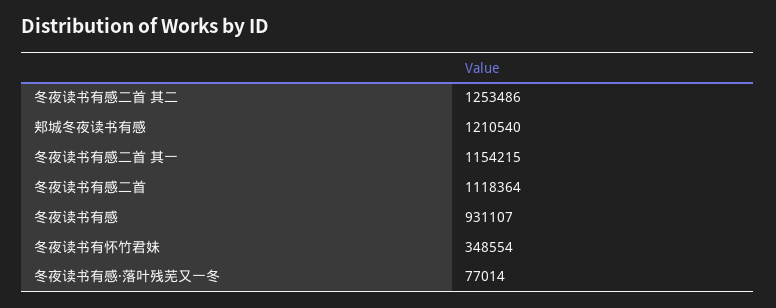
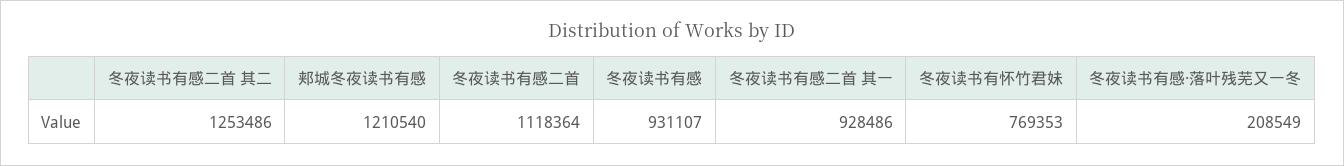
冬夜读书有感二首 其一: 1154215 -> 928486
冬夜读书有怀竹君妹: 348554 -> 769353
冬夜读书有感·落叶残芜又一冬: 77014 -> 208549

